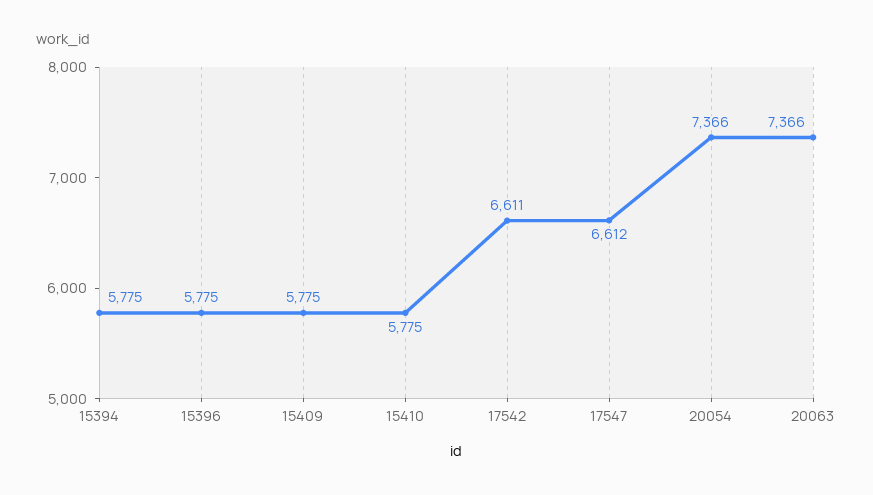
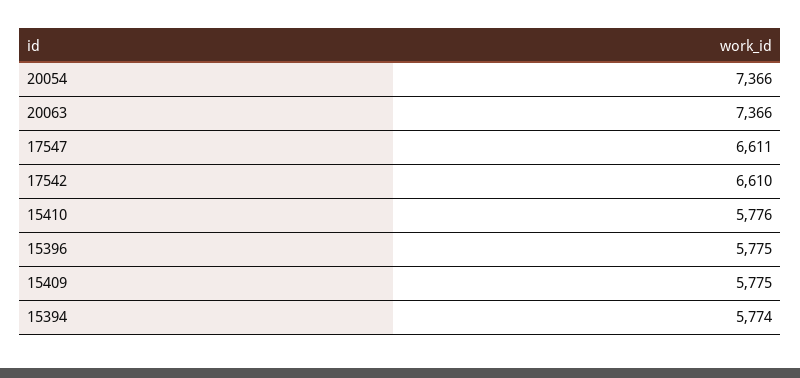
15394: 5775 -> 5774
15410: 5775 -> 5776
17542: 6611 -> 6610
17547: 6612 -> 6611

